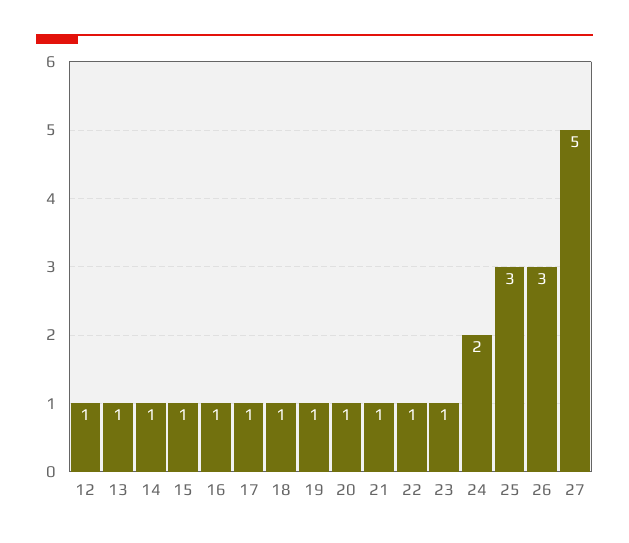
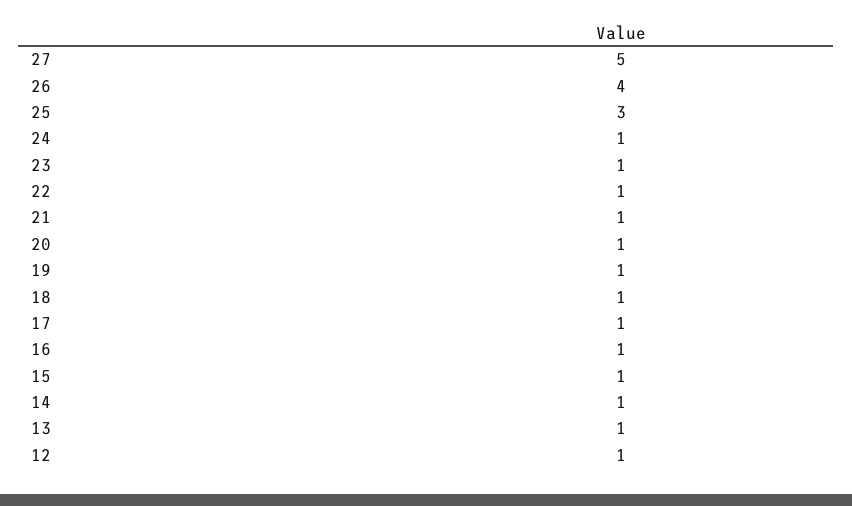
24: 2 -> 1
26: 3 -> 4

